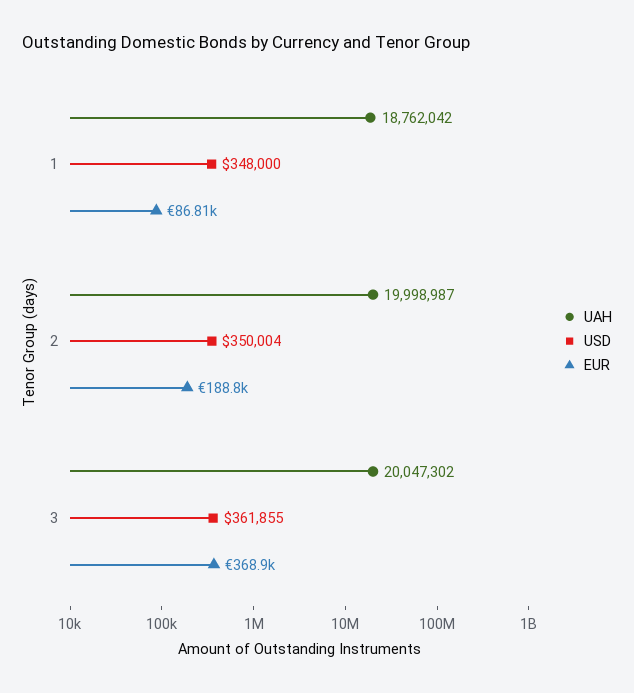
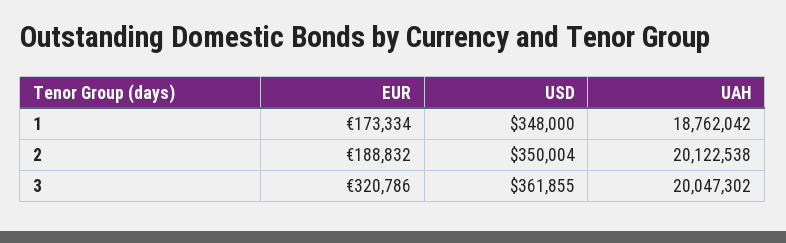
EUR, 1: 86810 -> 173334
UAH, 2: 19998987 -> 20122538
EUR, 3: 368900 -> 320786

